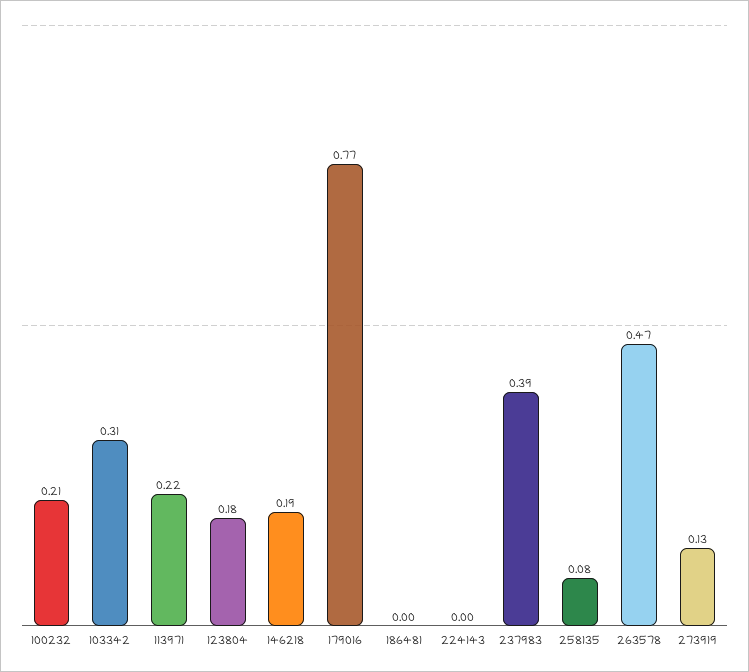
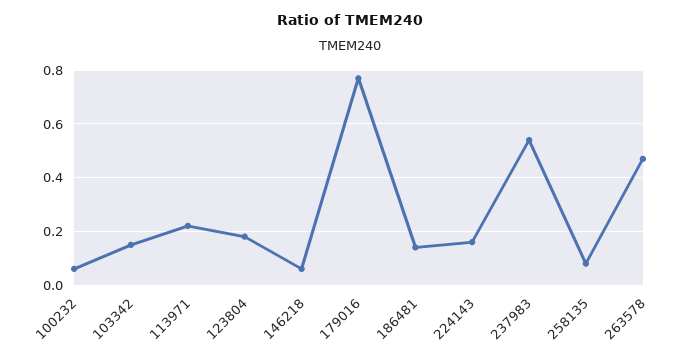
100232: 0.21 -> 0.05
103342: 0.31 -> 0.15
146218: 0.19 -> 0.05
186481: 0 -> 0.15
224143: 0 -> 0.15
237983: 0.39 -> 0.55
273919: 0.13 -> none

